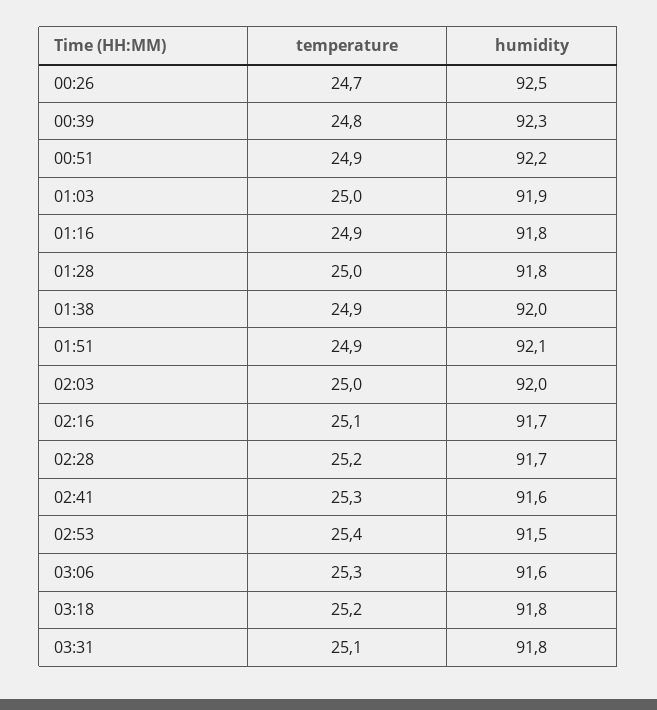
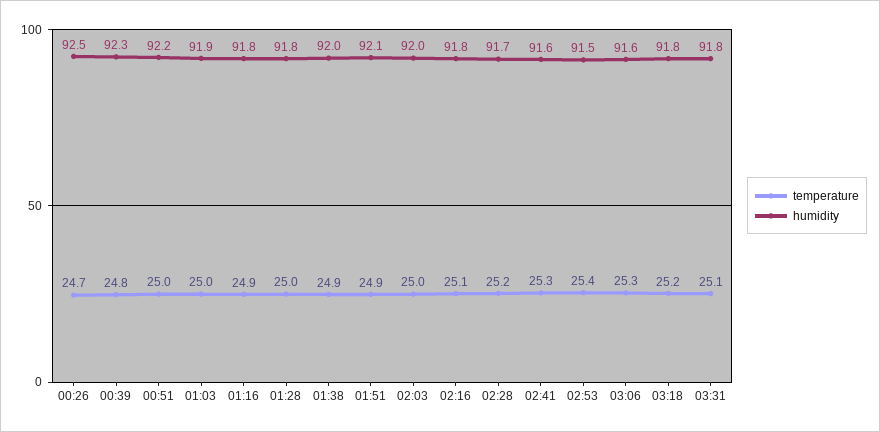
temperature, 00:51: 24.9 -> 25
humidity, 02:16: 91.7 -> 91.8

